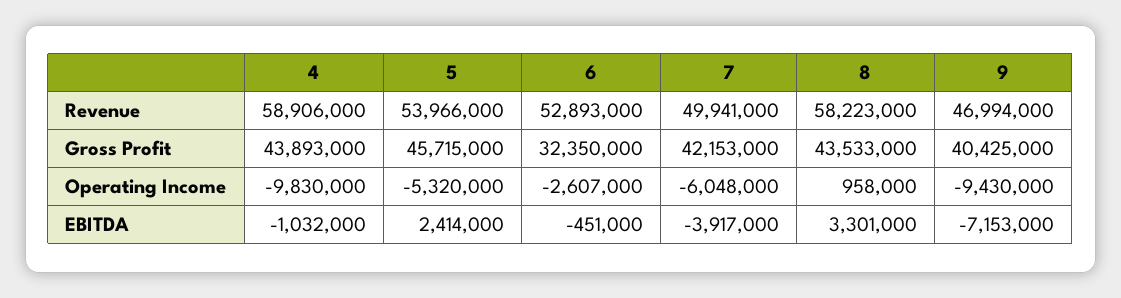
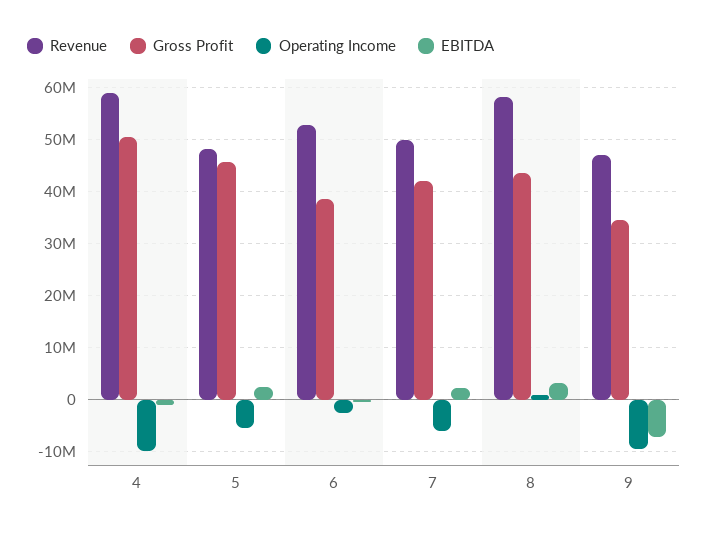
Revenue, 5: 53966000 -> 48000000
Gross Profit, 4: 43893000 -> 50000000
Gross Profit, 6: 32350000 -> 38000000
Gross Profit, 9: 40425000 -> 34000000
EBITDA, 7: -3917000 -> 2000000

